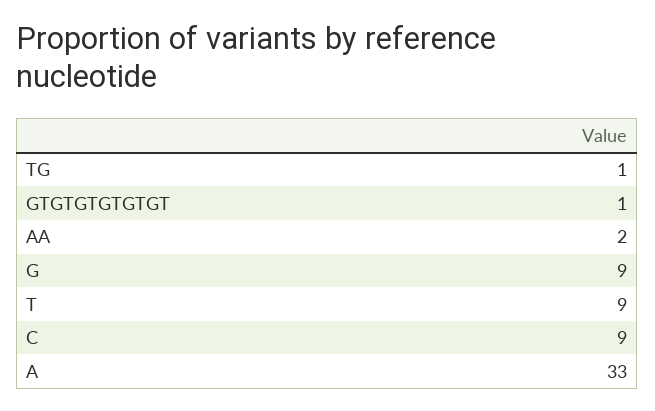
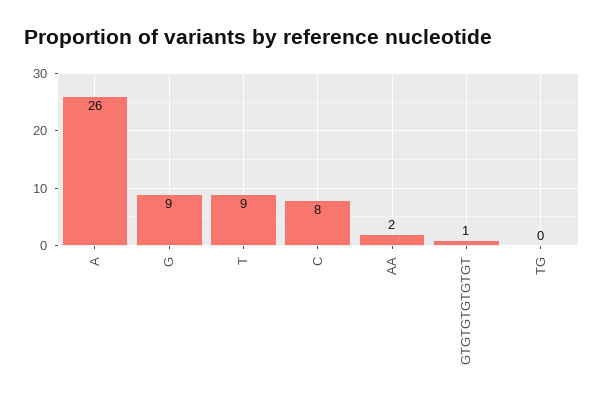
TG: 1 -> 0
C: 9 -> 8
A: 33 -> 26

